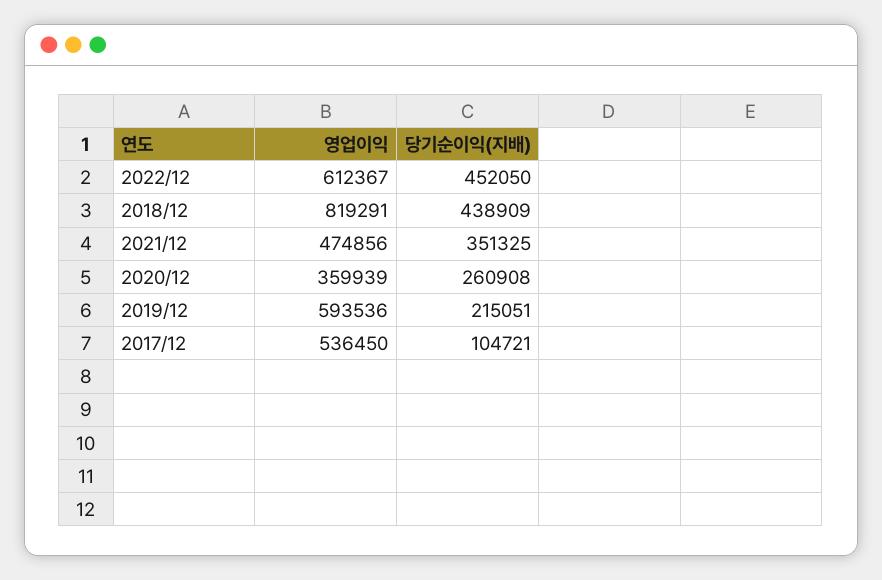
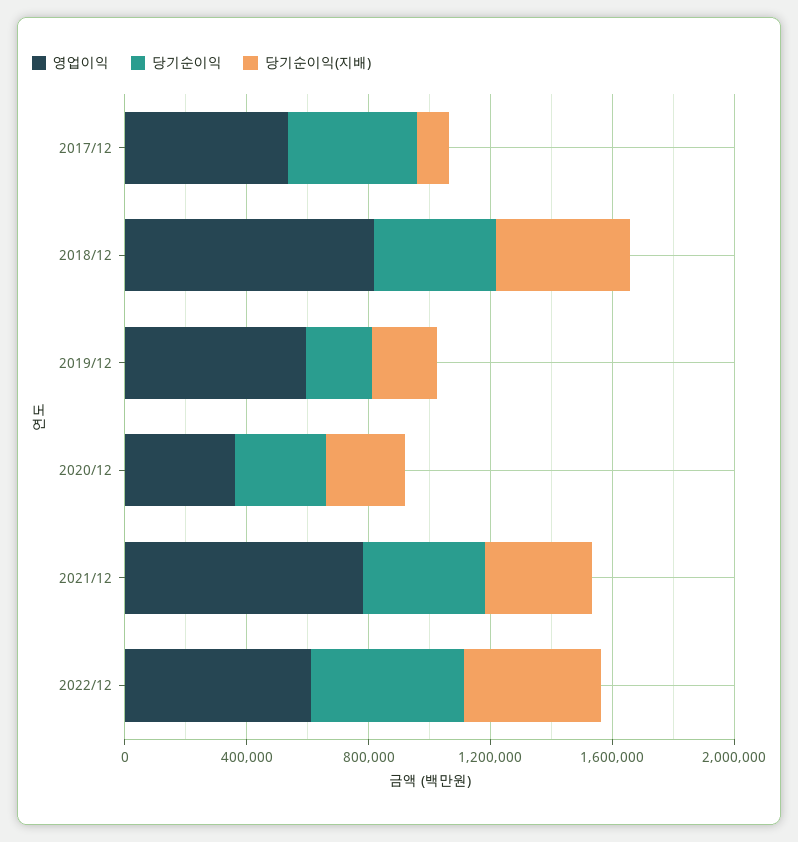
영업이익, 2021/12: 474856 -> 800000
당기순이익, 2017/12: none -> 400000
당기순이익, 2018/12: none -> 400000
당기순이익, 2019/12: none -> 200000
당기순이익, 2020/12: none -> 300000
당기순이익, 2021/12: none -> 400000
당기순이익, 2022/12: none -> 500000

